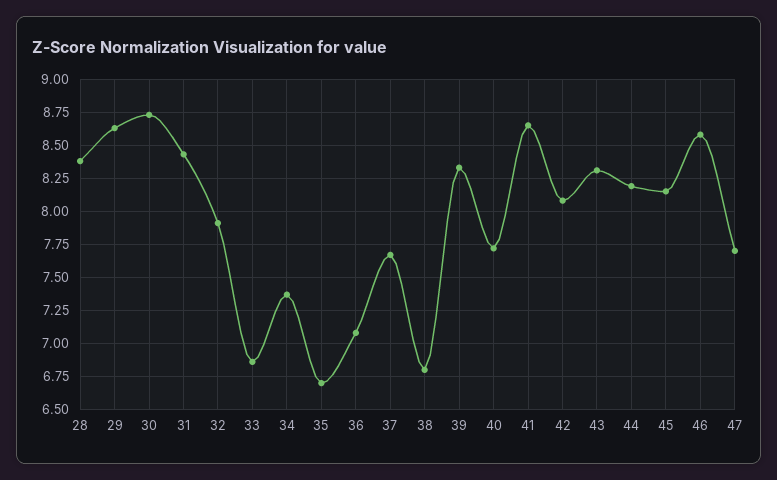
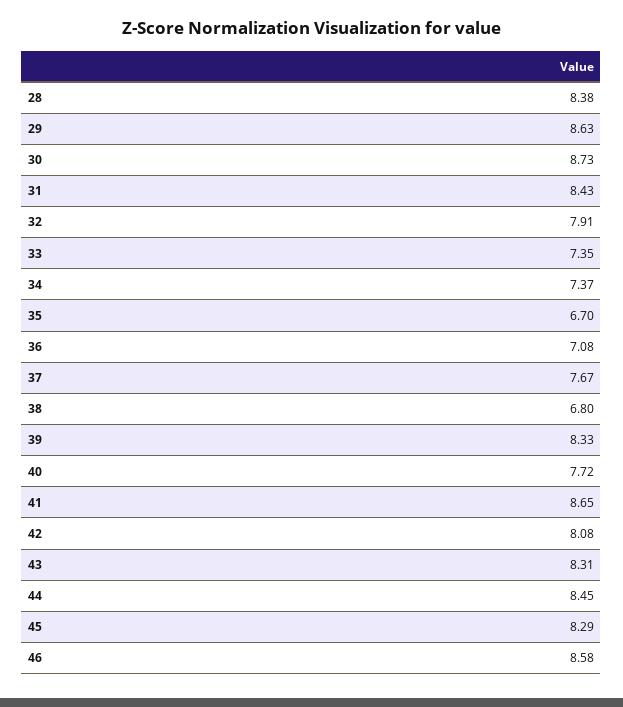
33: 6.85 -> 7.35
44: 8.2 -> 8.45
45: 8.15 -> 8.29
47: 7.7 -> none

